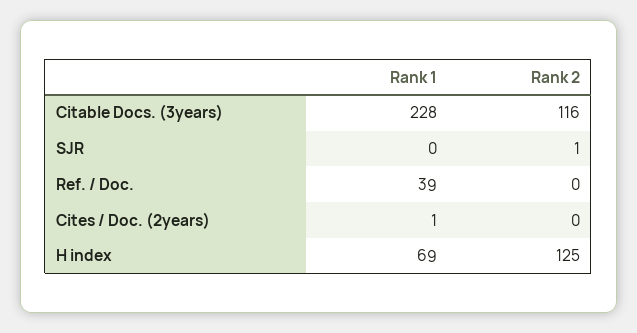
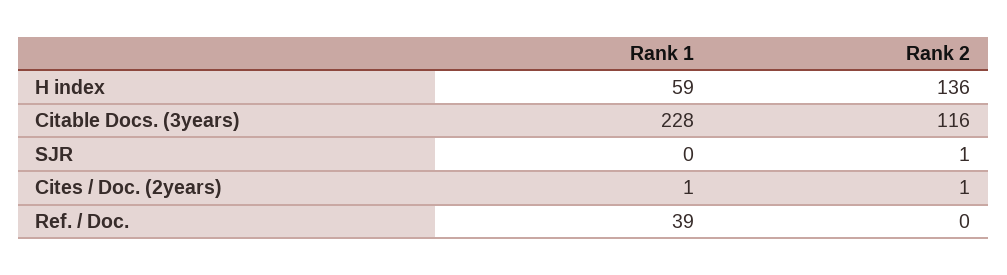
Rank 2, Cites / Doc. (2years): 0 -> 1
Rank 1, H index: 69 -> 59
Rank 2, H index: 125 -> 136

